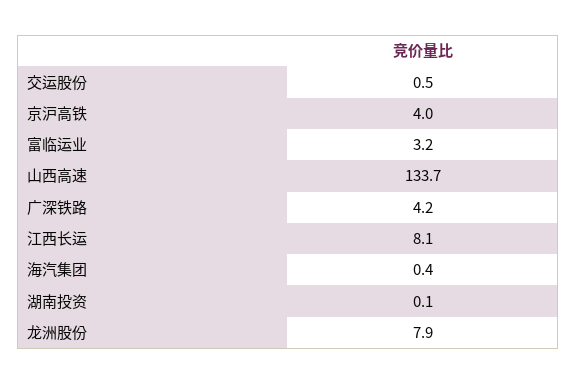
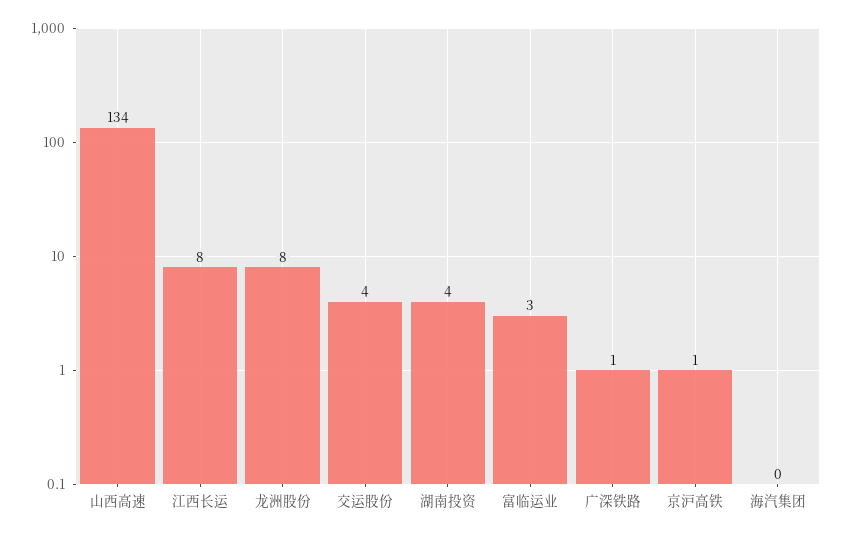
交运股份: 0.5 -> 4
京沪高铁: 4 -> 1
广深铁路: 4.2 -> 1
湖南投资: 0.1 -> 4

